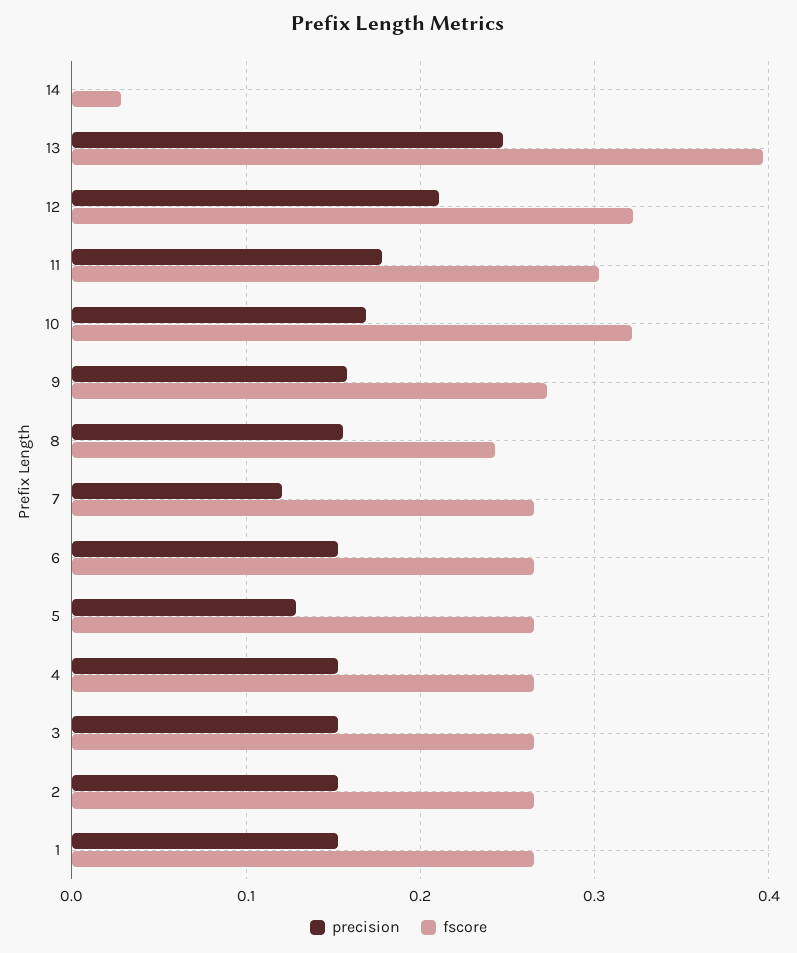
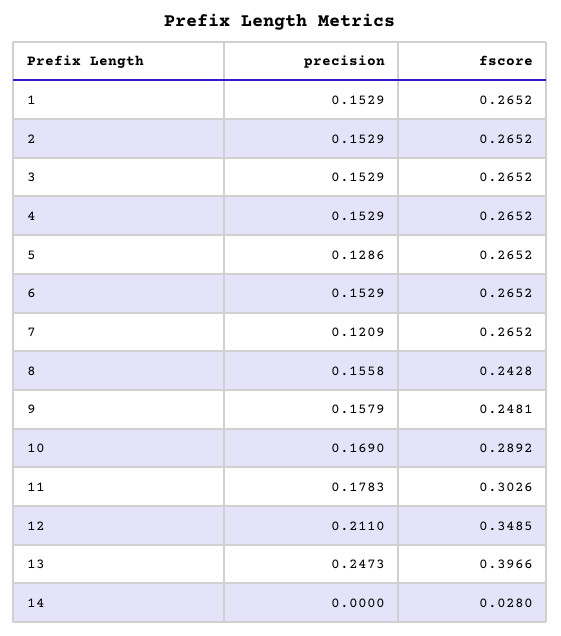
fscore, 12: 0.32 -> 0.3485
fscore, 10: 0.32 -> 0.2892
fscore, 9: 0.27 -> 0.2481

